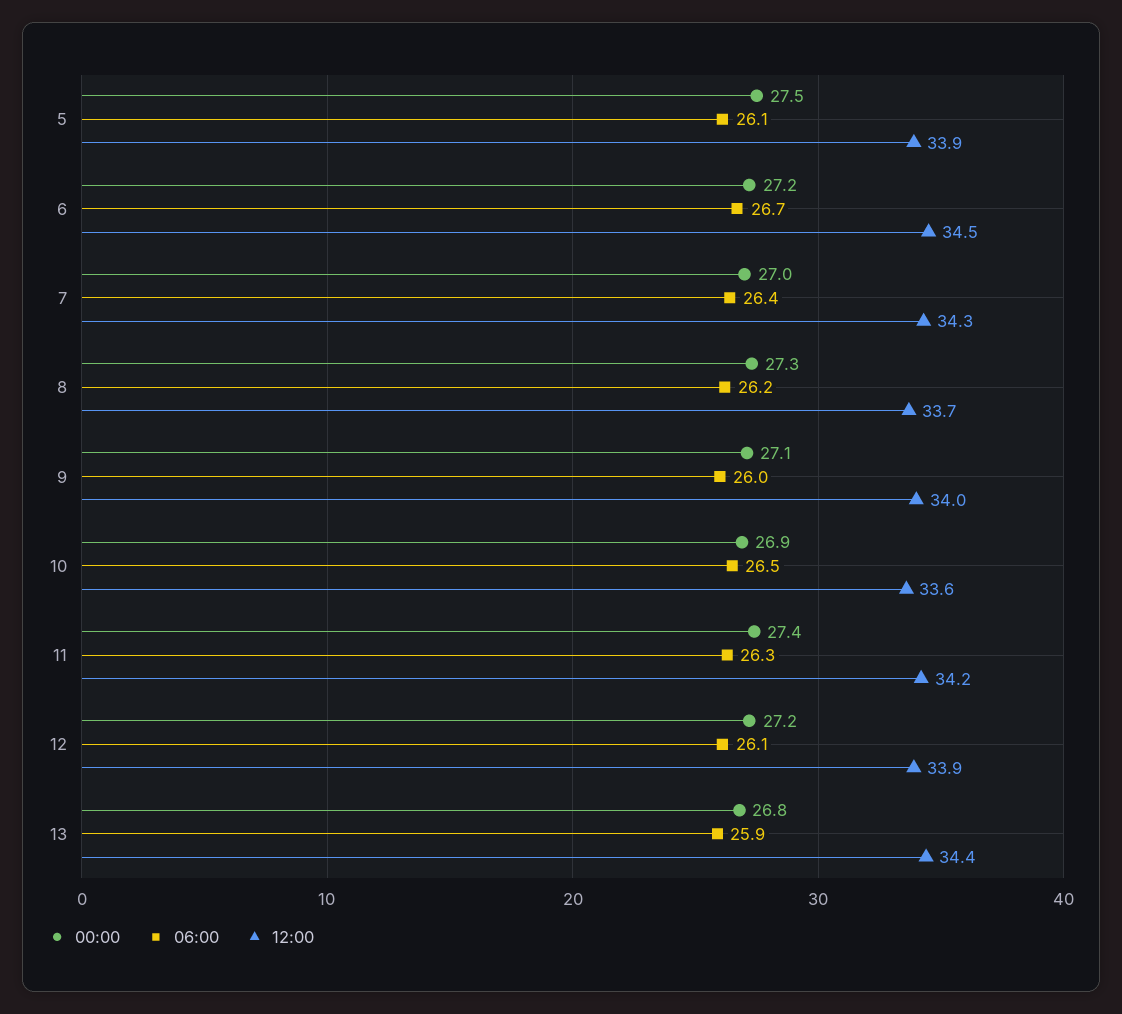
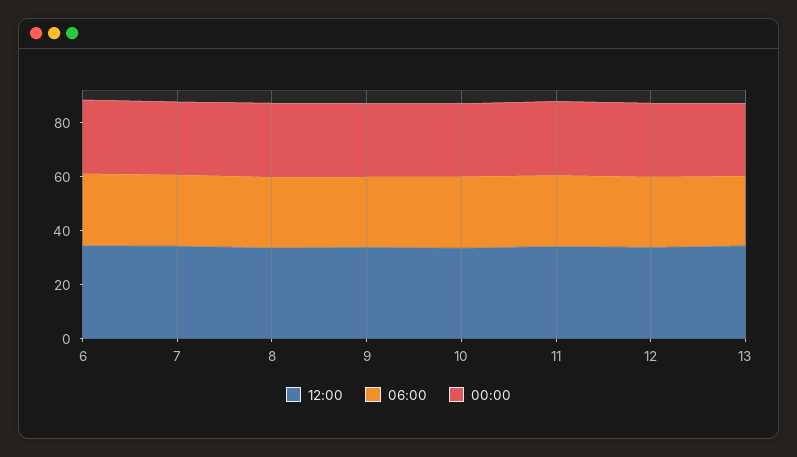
00:00, 5: 27.5 -> none
06:00, 5: 26.1 -> none
12:00, 5: 33.9 -> none

